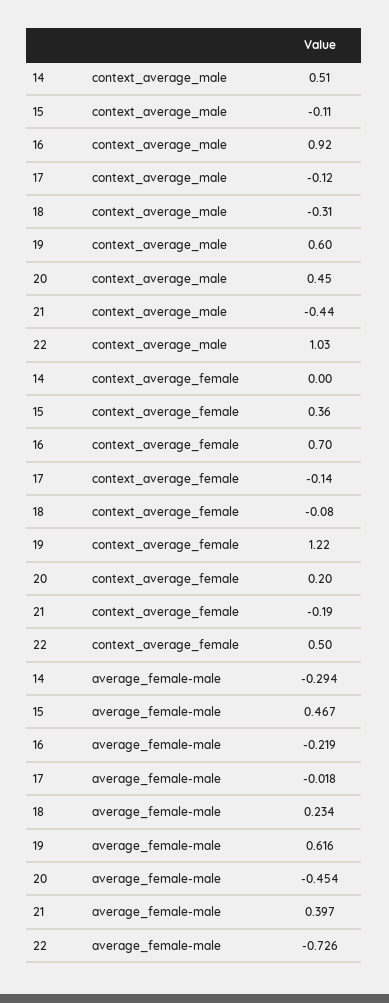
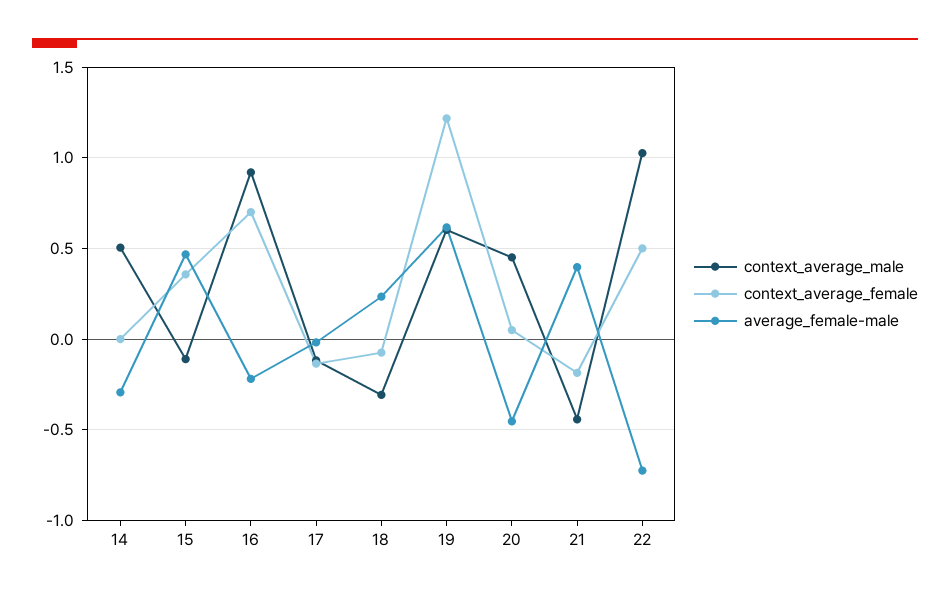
context_average_female, 20: 0.2 -> 0.05

